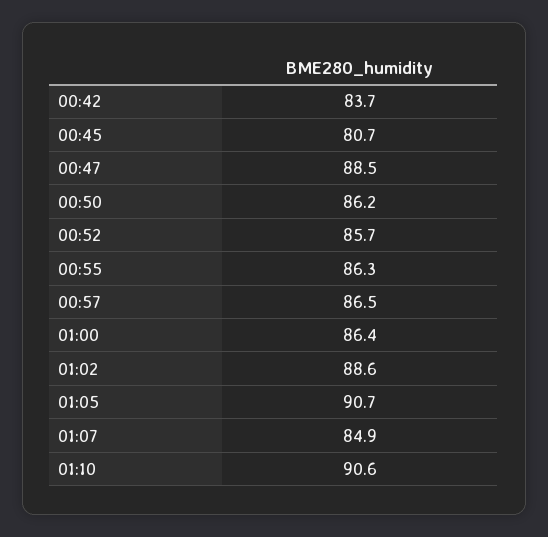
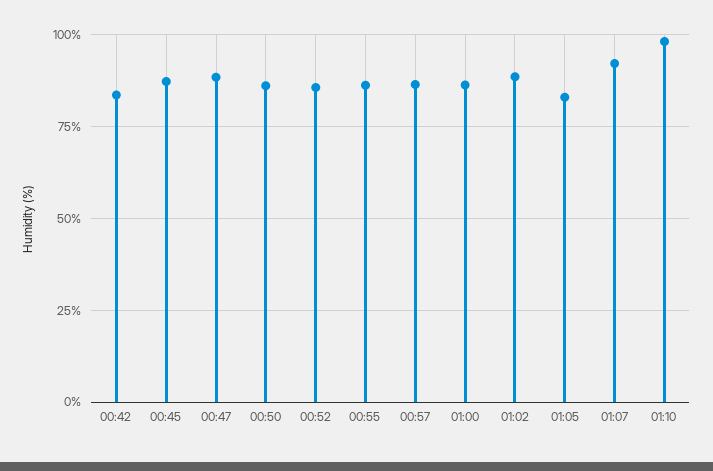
00:45: 80.7 -> 87.5
01:05: 90.7 -> 82.5
01:07: 84.9 -> 92.5
01:10: 90.6 -> 97.5

